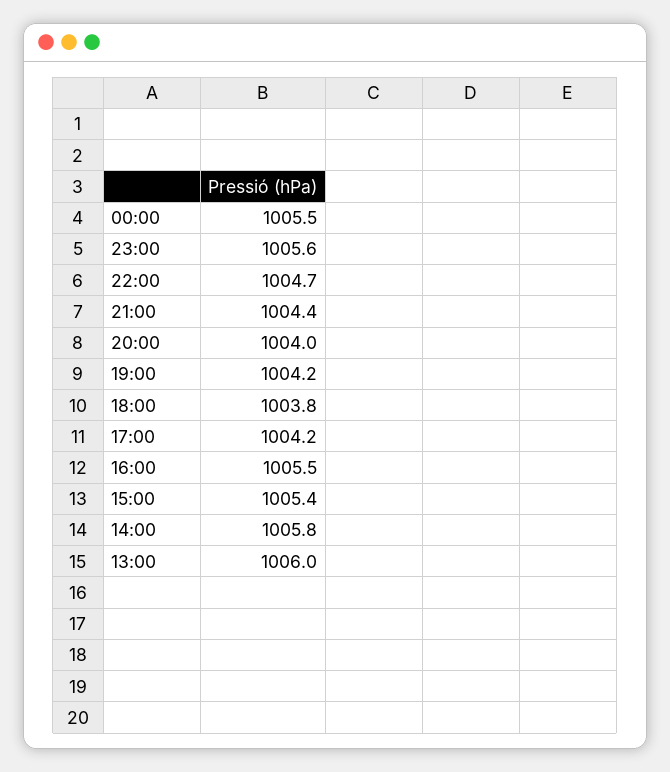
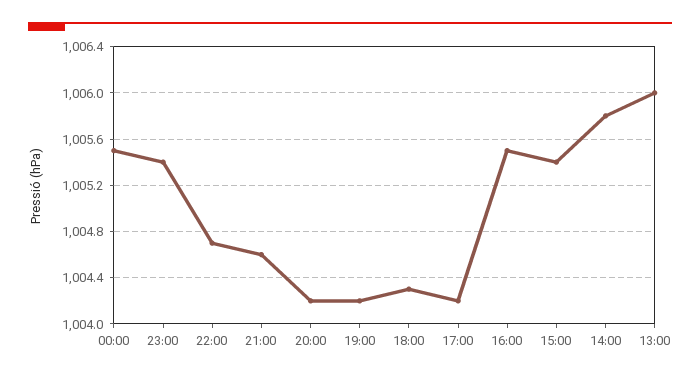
23:00: 1005.6 -> 1005.4
21:00: 1004.4 -> 1004.6
20:00: 1004 -> 1004.2
18:00: 1003.8 -> 1004.3

